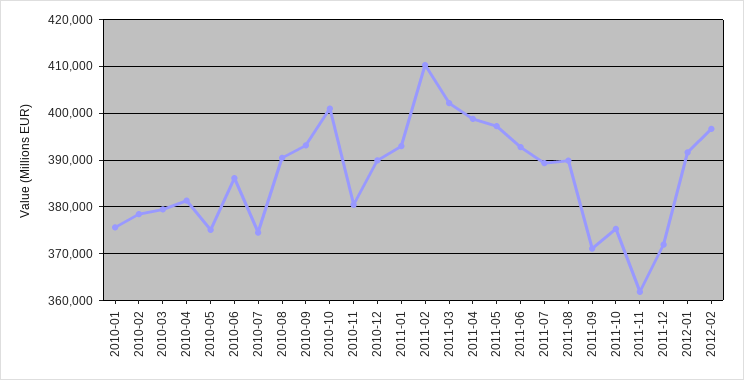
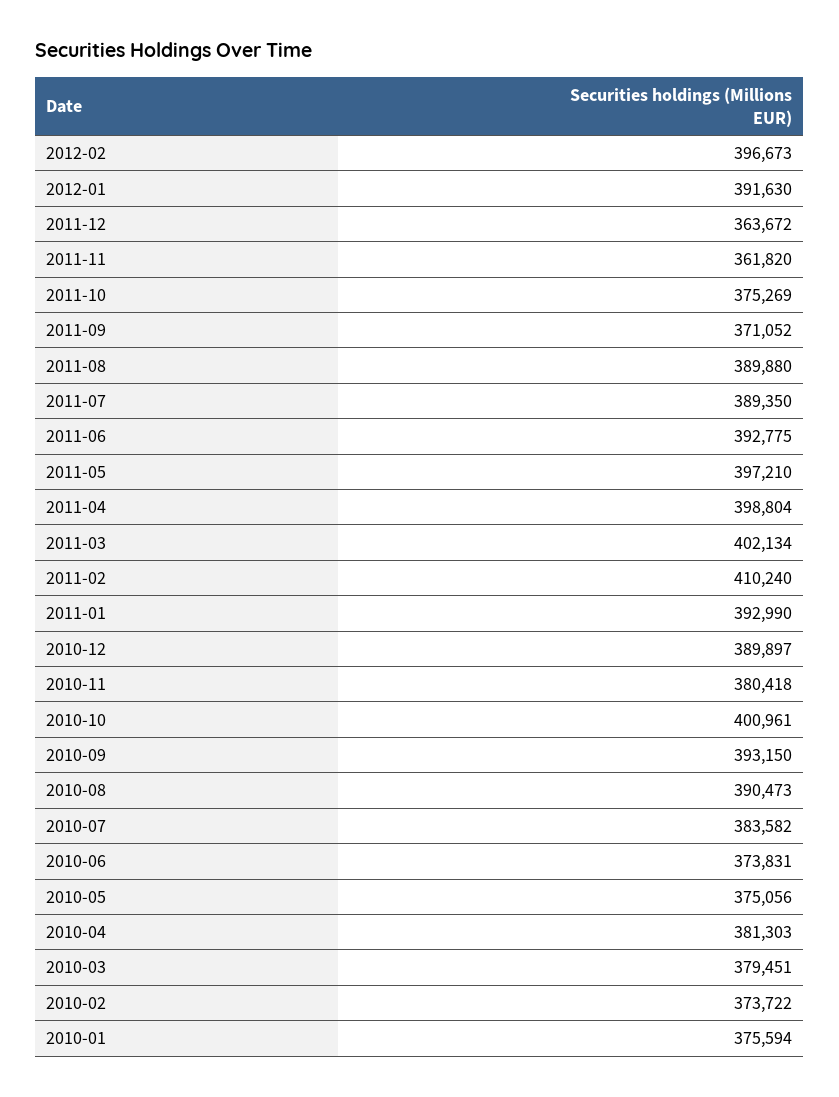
2010-02: 378000 -> 373722
2010-06: 386000 -> 373831
2010-07: 374000 -> 383582
2011-12: 372000 -> 363672

